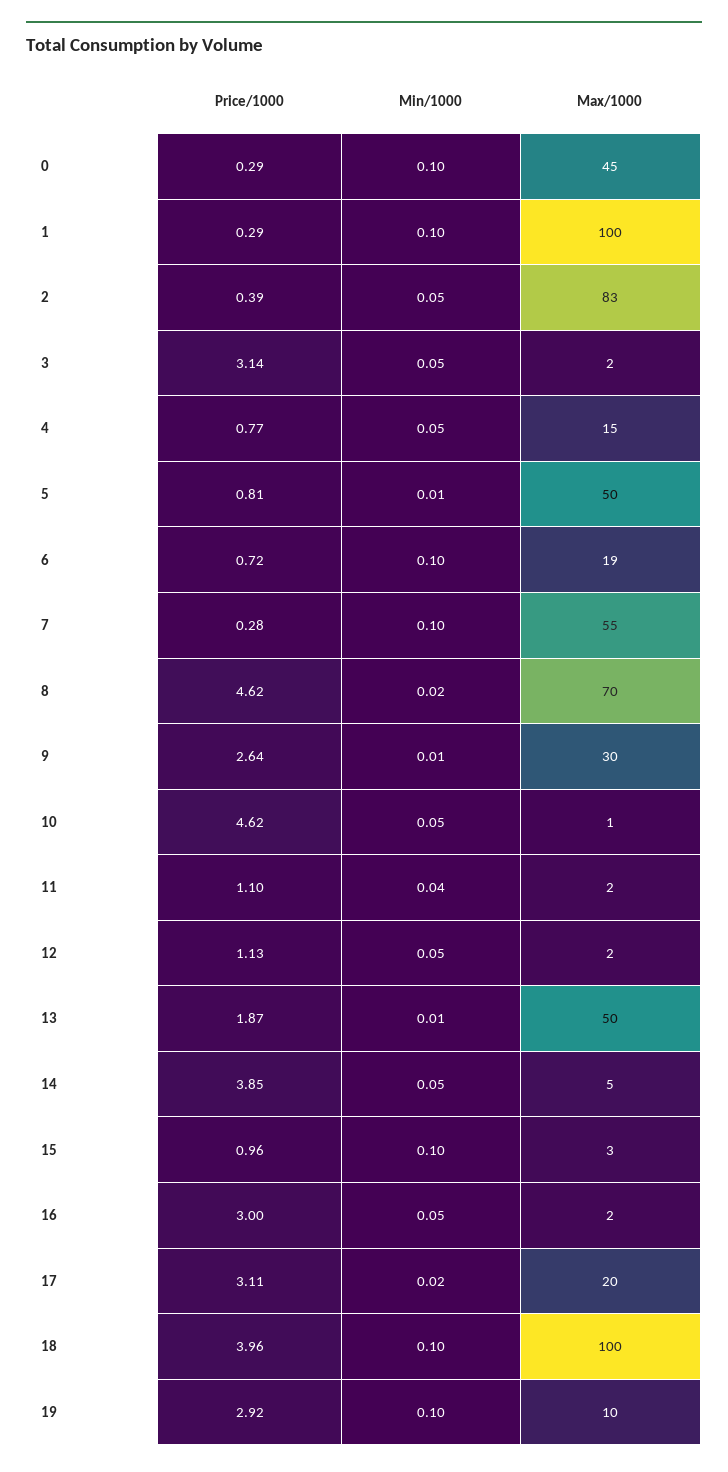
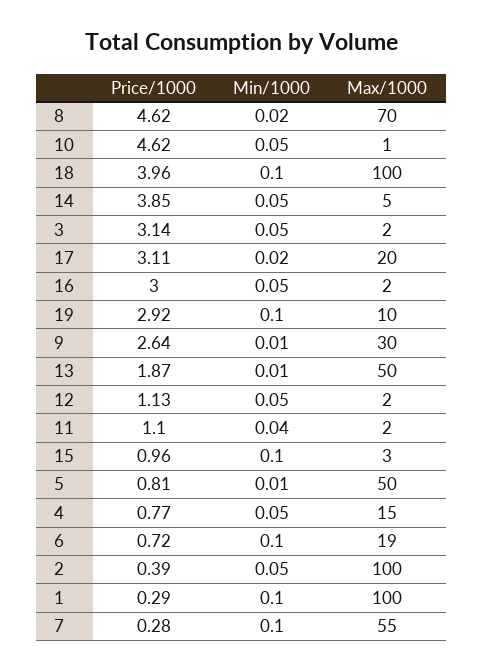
Price/1000, 0: 0.29 -> none
Min/1000, 0: 0.1 -> none
Max/1000, 0: 45 -> none
Max/1000, 2: 83 -> 100

